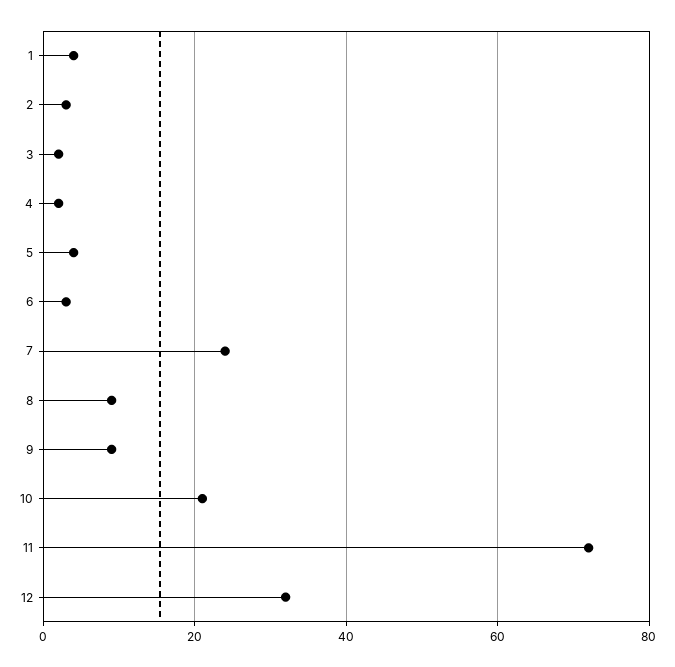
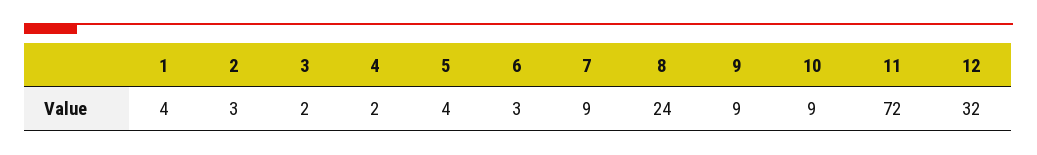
7: 25 -> 9
8: 10 -> 24
10: 20 -> 9

